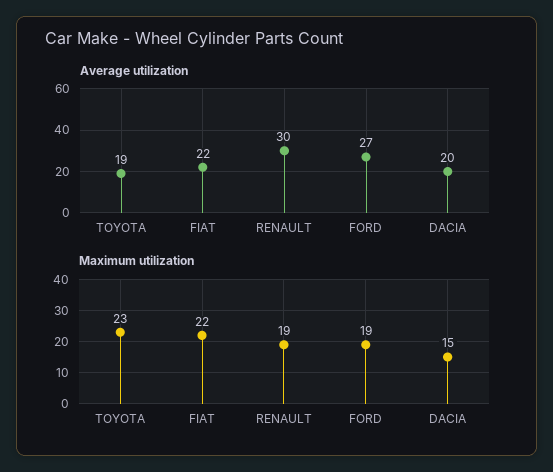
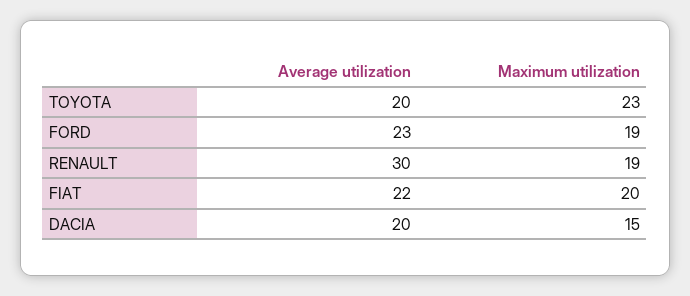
Average utilization, TOYOTA: 19 -> 20
Average utilization, FORD: 27 -> 23
Maximum utilization, FIAT: 22 -> 20

